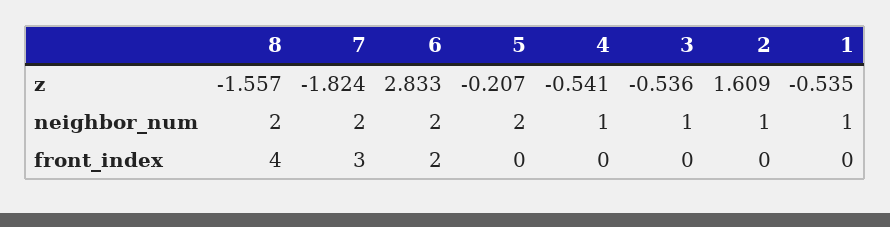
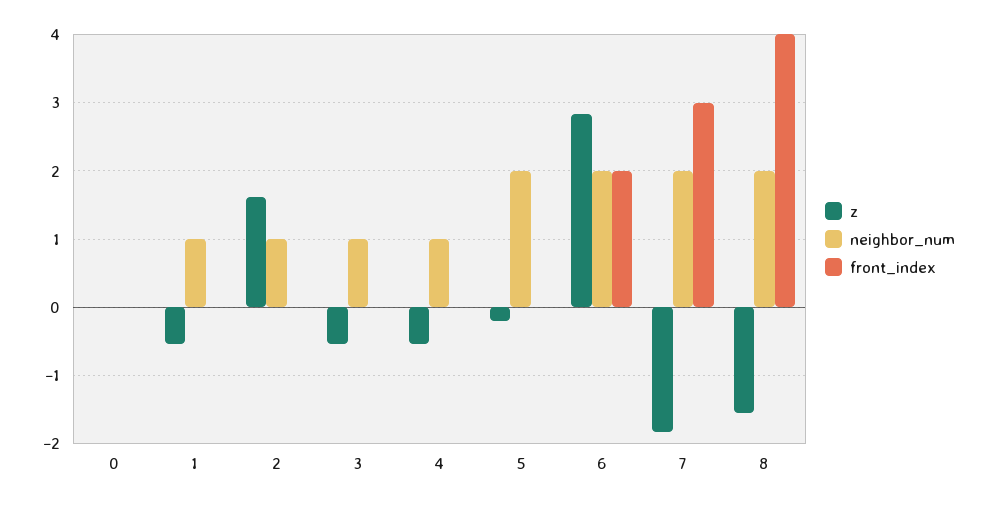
z, 0: none -> 0
neighbor_num, 0: none -> 0
front_index, 0: none -> 0

